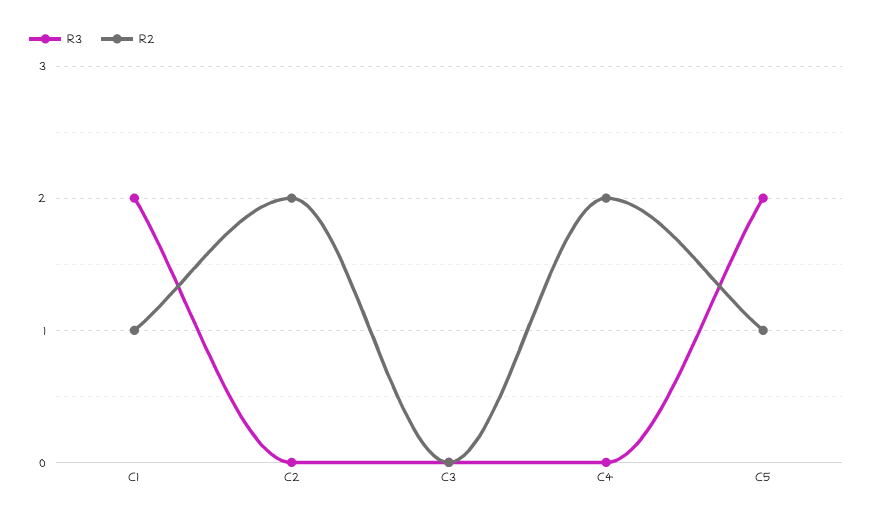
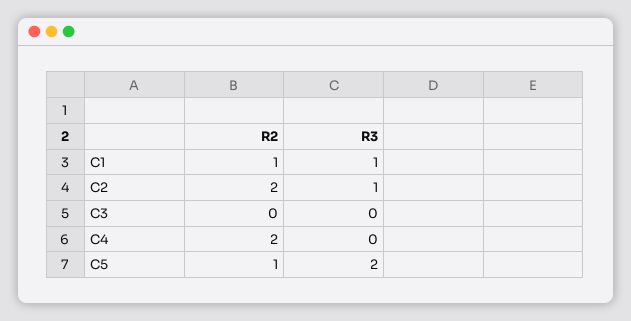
R3, C1: 2 -> 1
R3, C2: 0 -> 1

